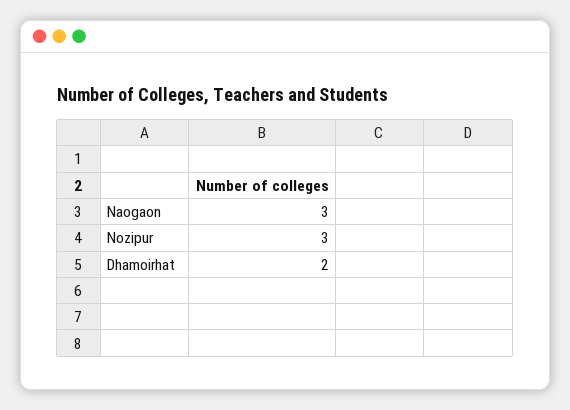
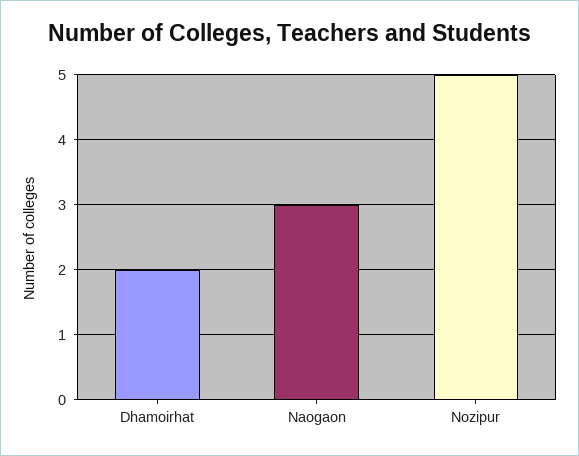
Nozipur: 3 -> 5

